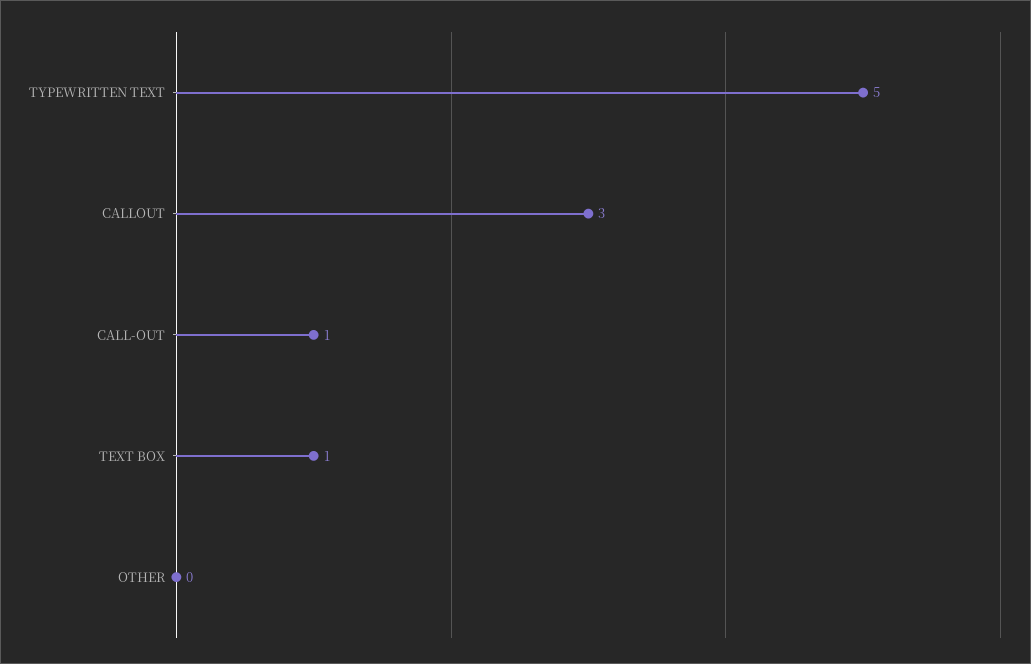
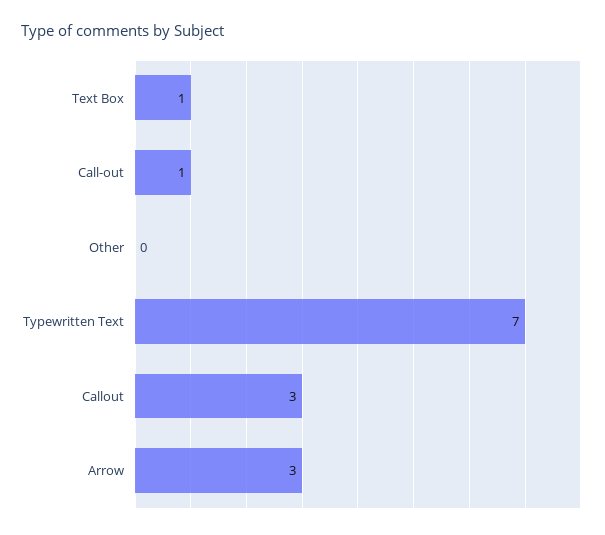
TYPEWRITTEN TEXT: 5 -> 7
Arrow: none -> 3

